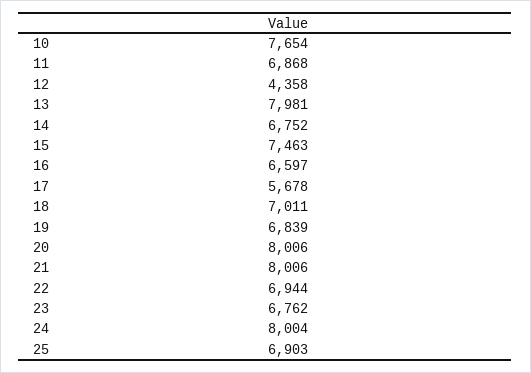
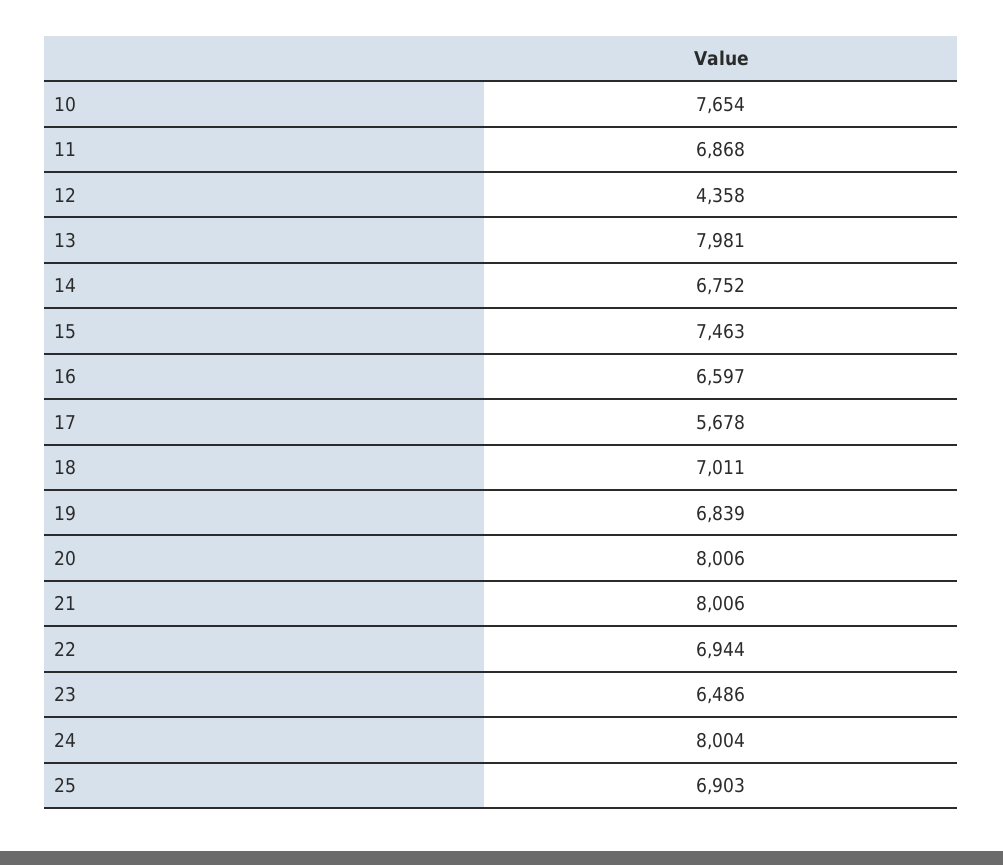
23: 6762 -> 6486

